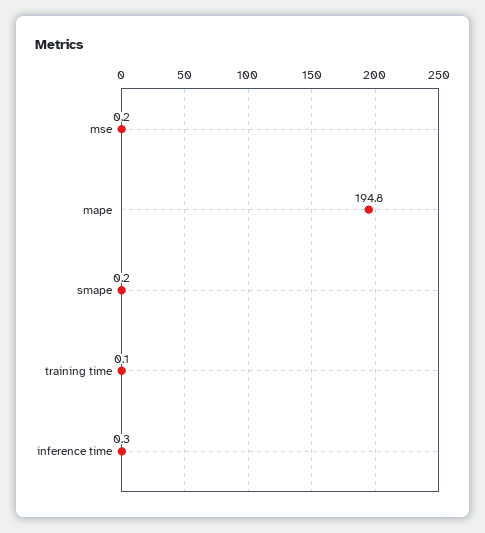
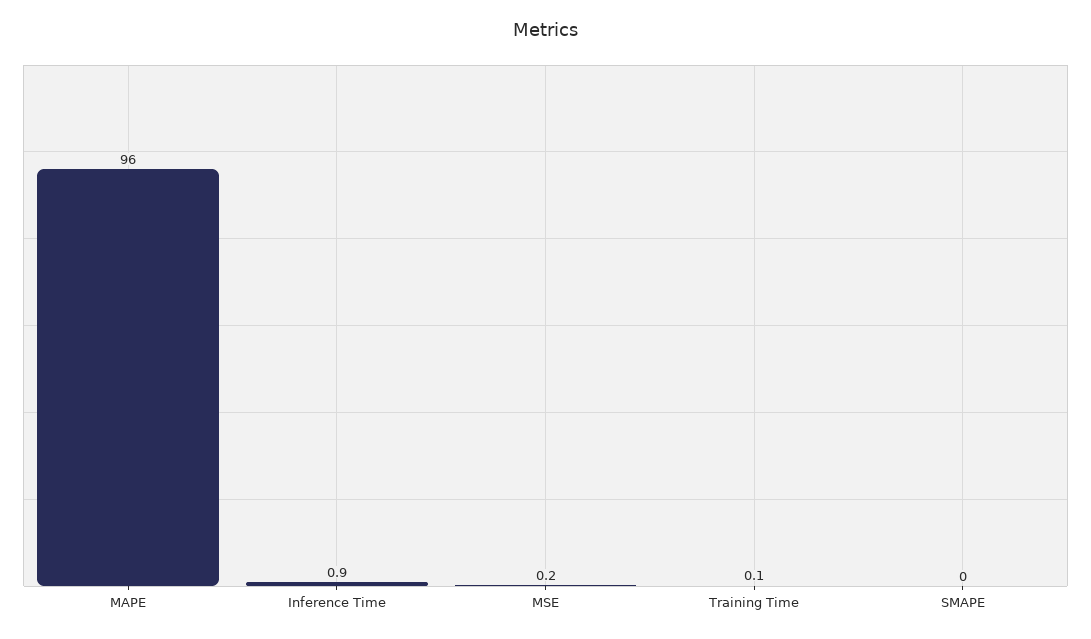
mape: 194.8 -> 96
smape: 0.2 -> 0
inference time: 0.3 -> 0.9

